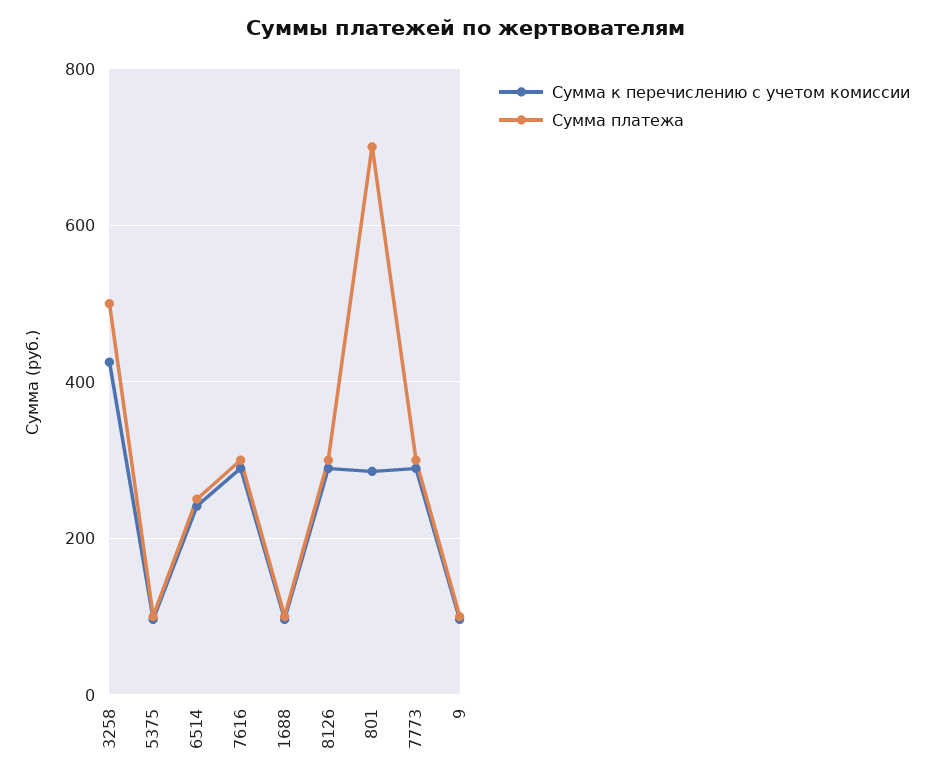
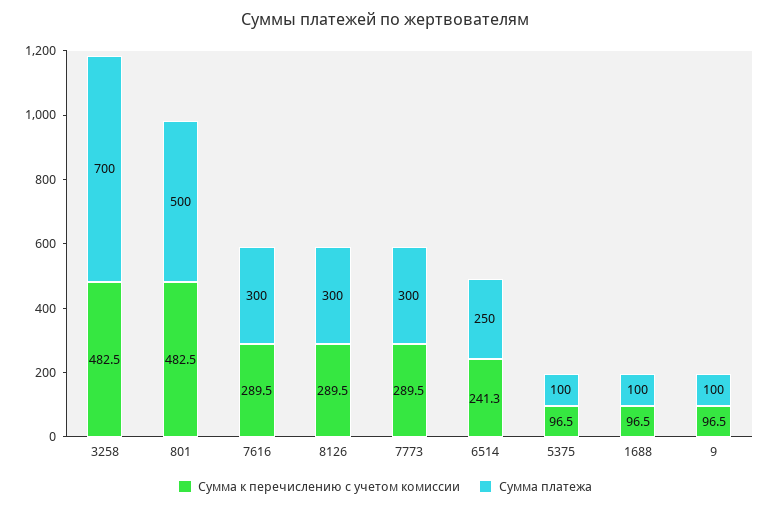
Сумма к перечислению с учетом комиссии, 3258: 420 -> 482.5
Сумма платежа, 3258: 500 -> 700
Сумма к перечислению с учетом комиссии, 801: 280 -> 482.5
Сумма платежа, 801: 700 -> 500

